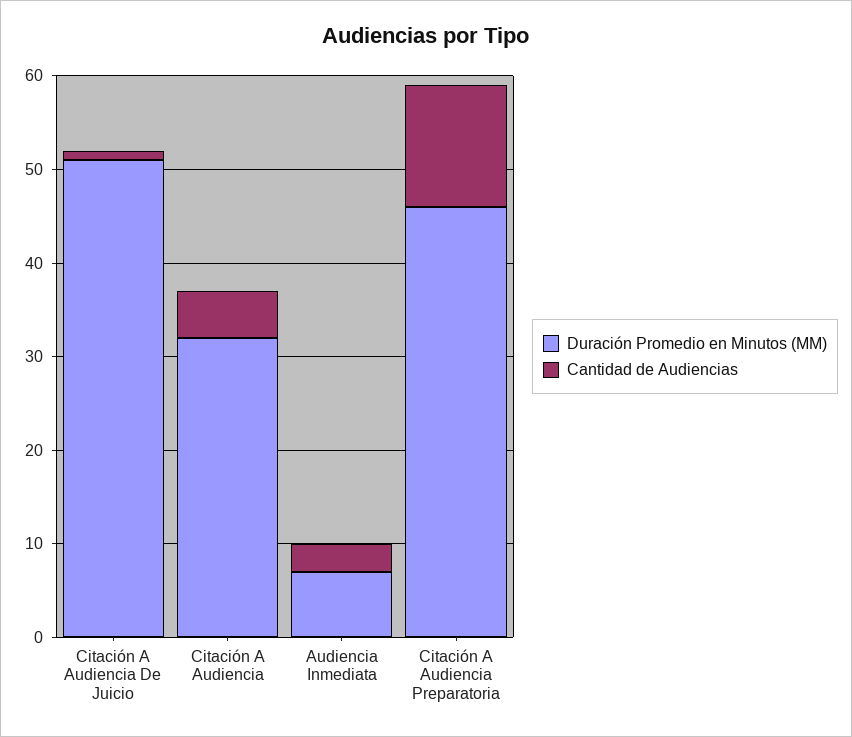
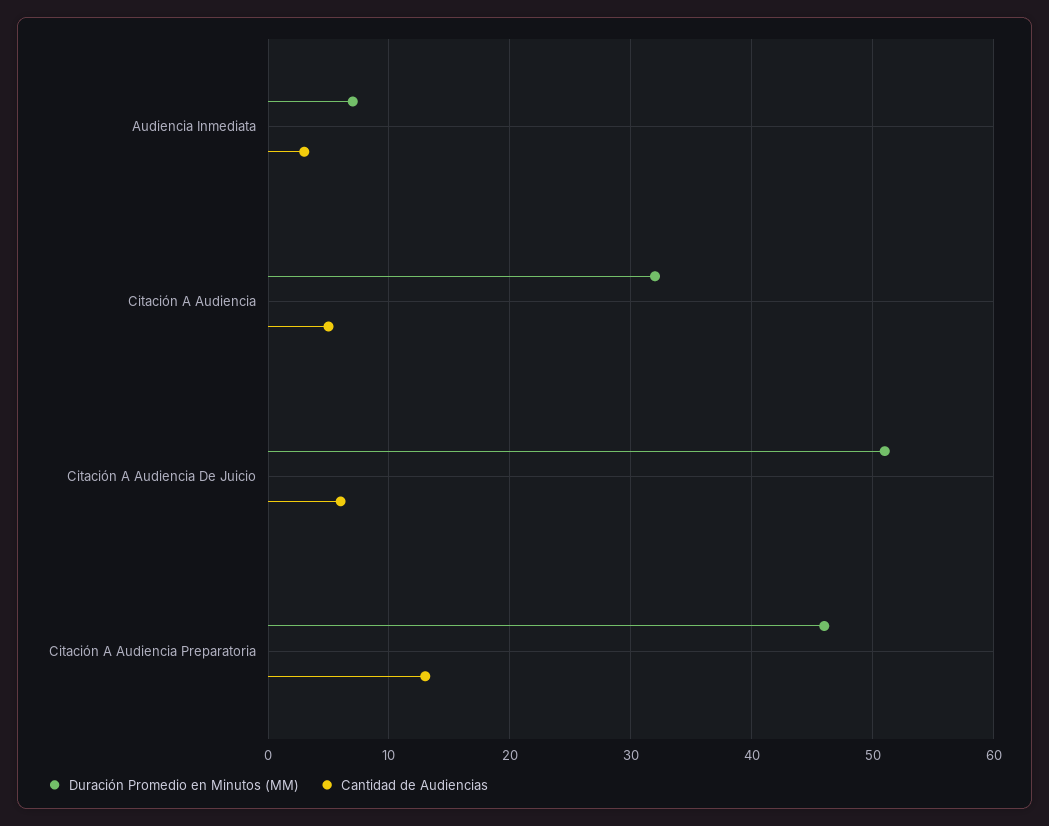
Cantidad de Audiencias, Citación A Audiencia De Juicio: 1 -> 6

